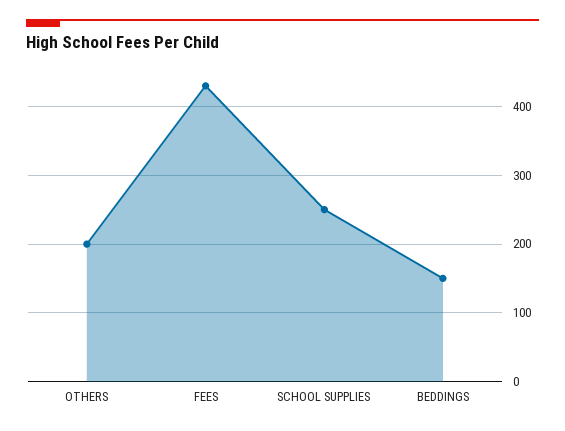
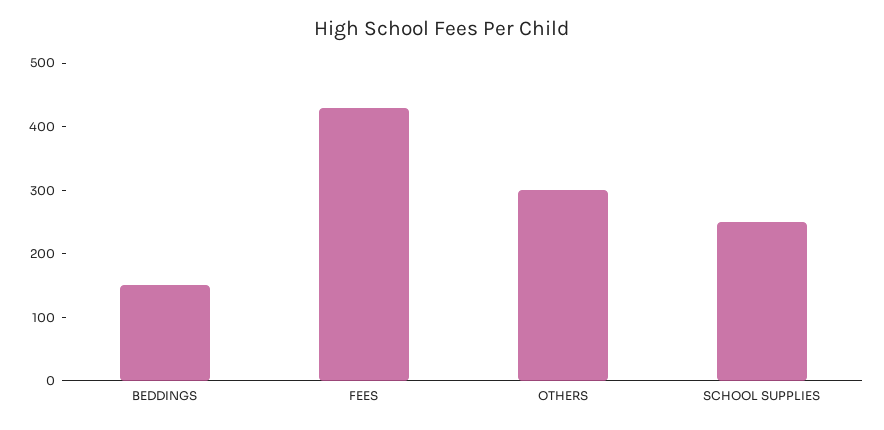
OTHERS: 200 -> 300

